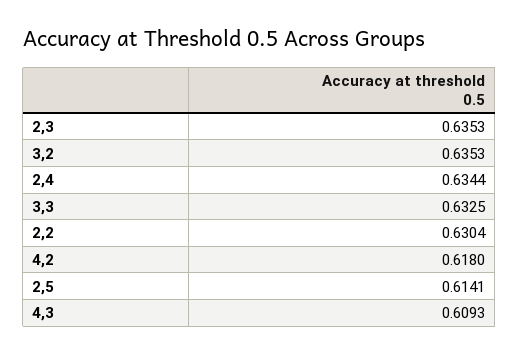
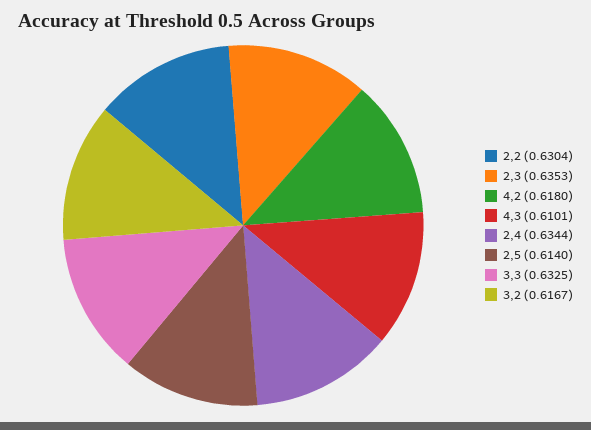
3,2: 0.6353 -> 0.6167
2,5: 0.6141 -> 0.614
4,3: 0.6093 -> 0.6101

